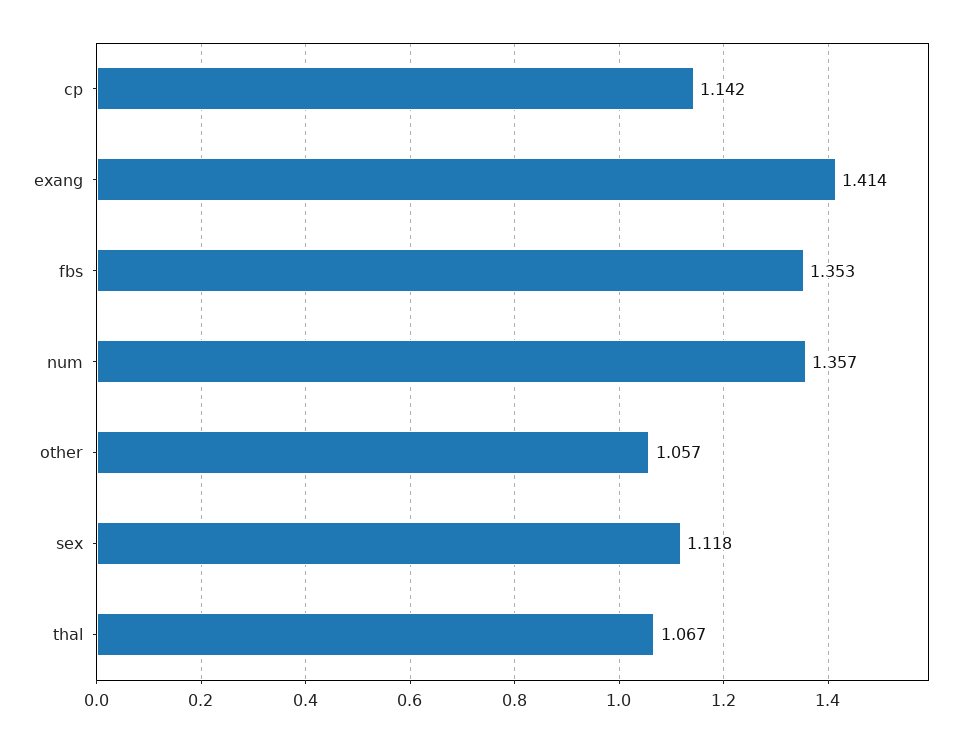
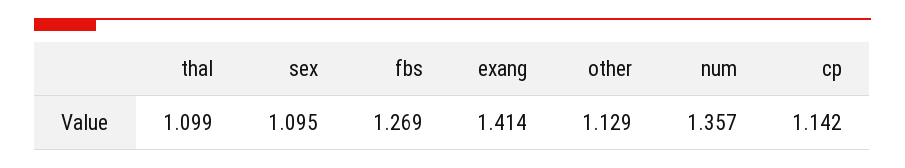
fbs: 1.353 -> 1.269
other: 1.057 -> 1.129
sex: 1.118 -> 1.095
thal: 1.067 -> 1.099

